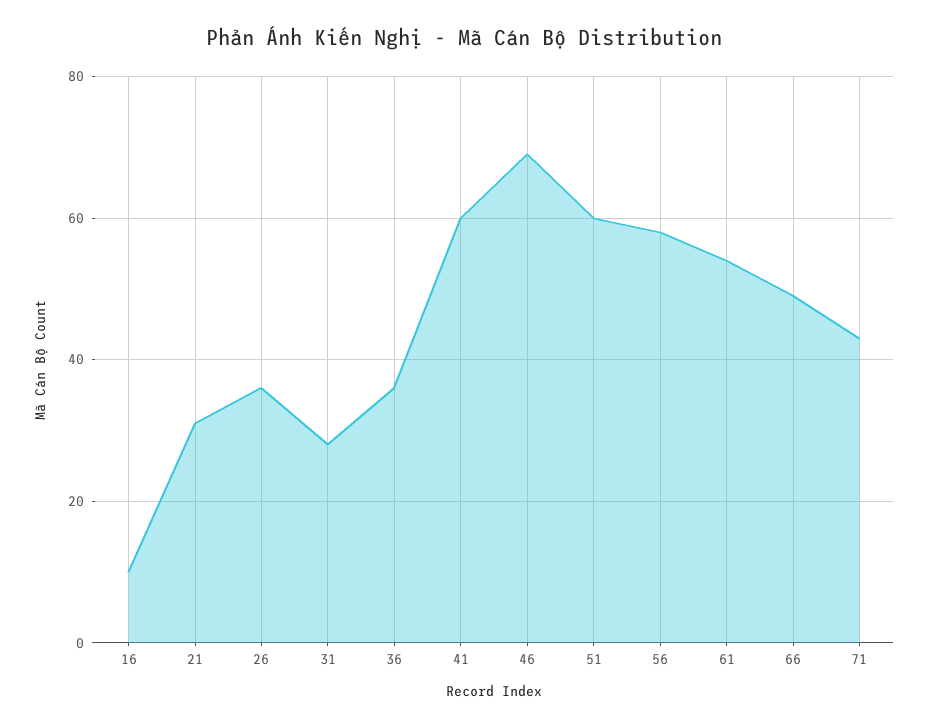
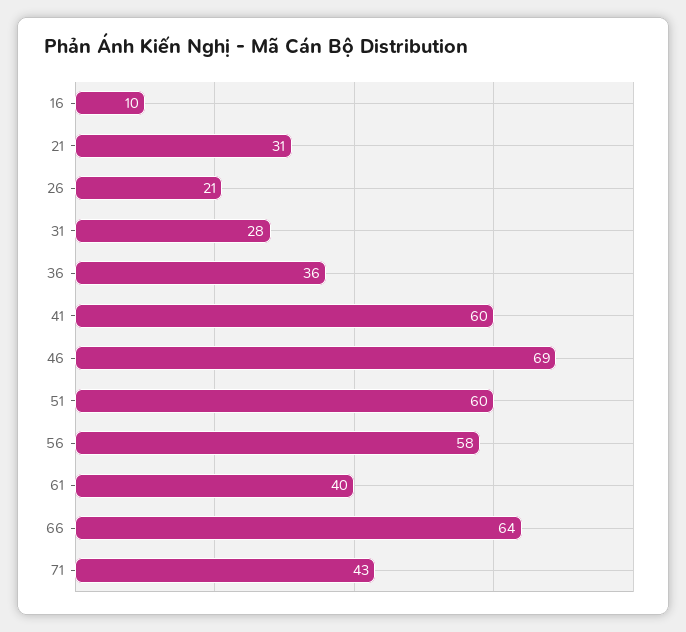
26: 35 -> 21
61: 55 -> 40
66: 50 -> 64

